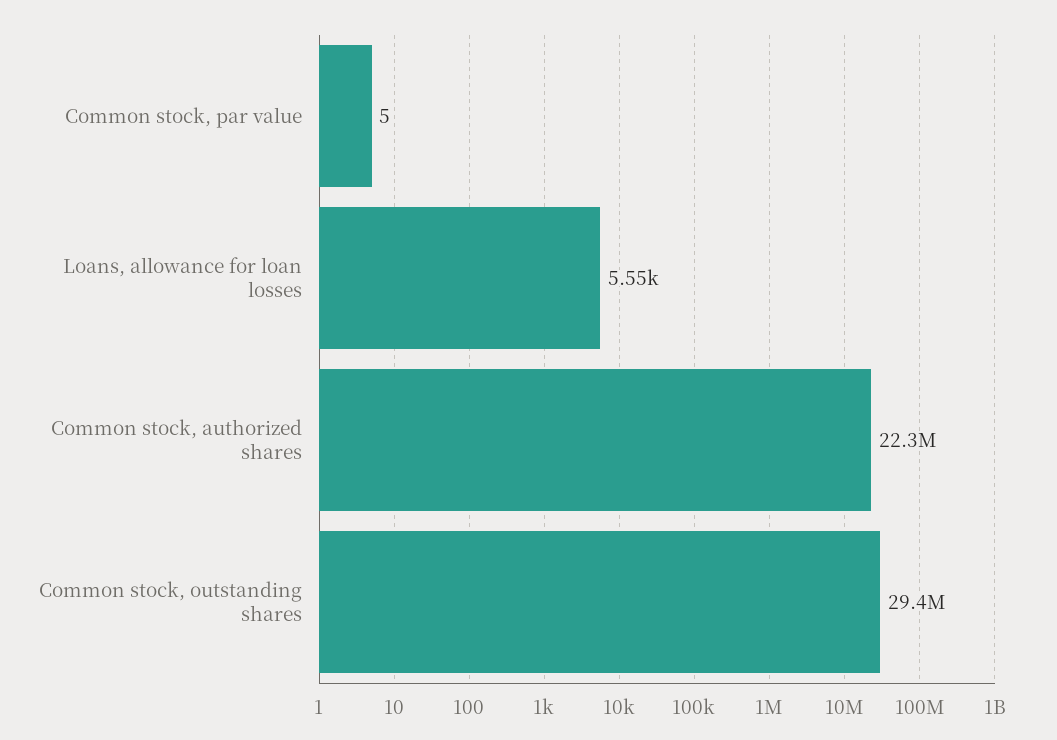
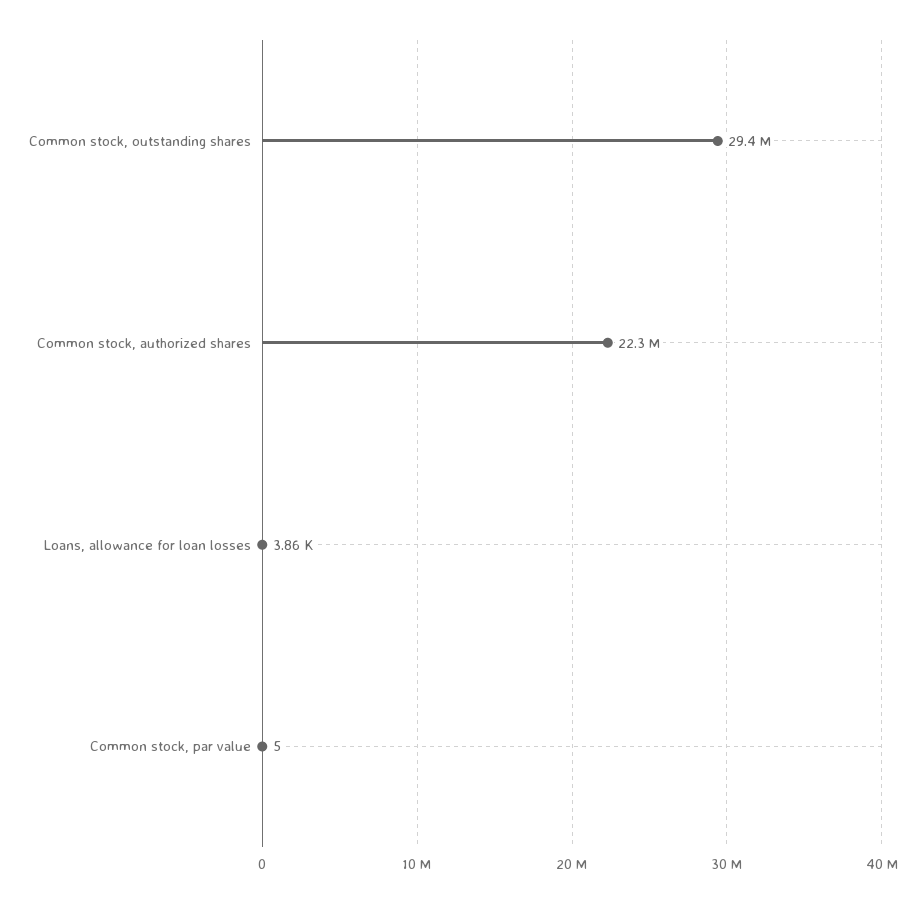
Loans, allowance for loan losses: 5550 -> 3860

